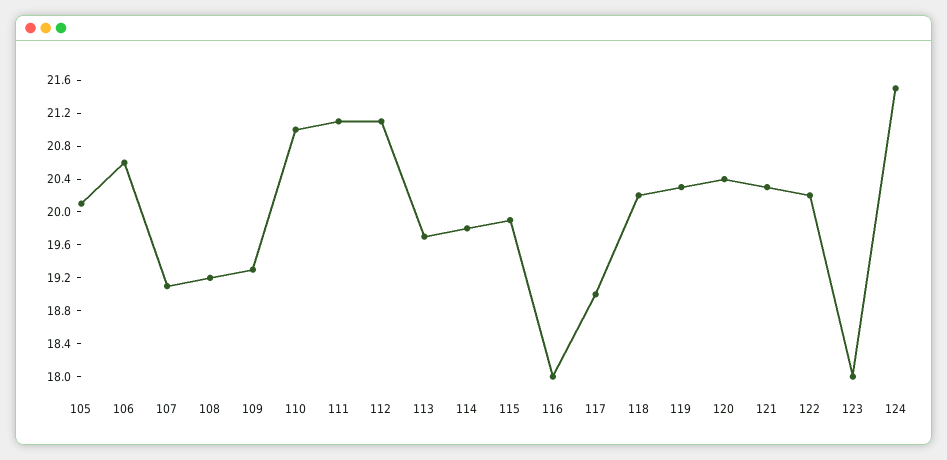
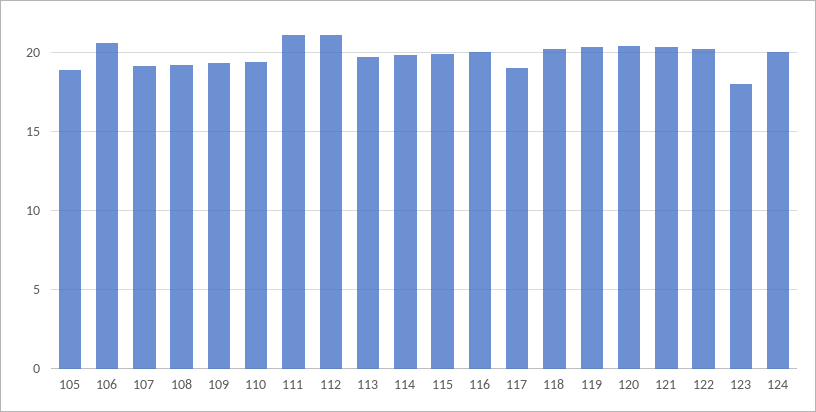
105: 20.1 -> 19
110: 21 -> 19.5
116: 18 -> 20
124: 21.5 -> 20

